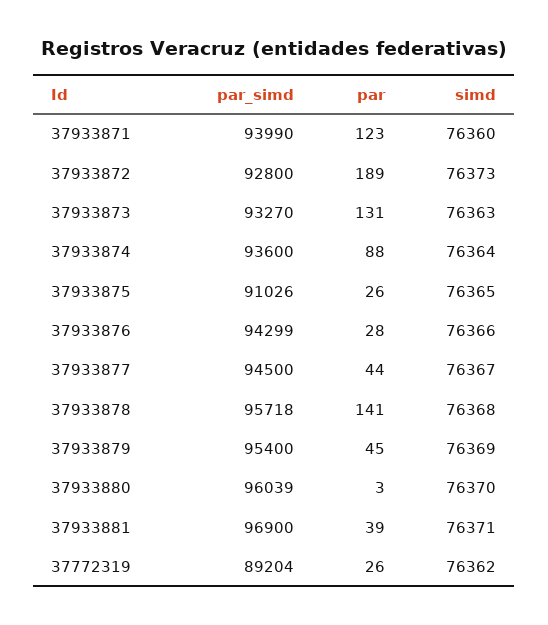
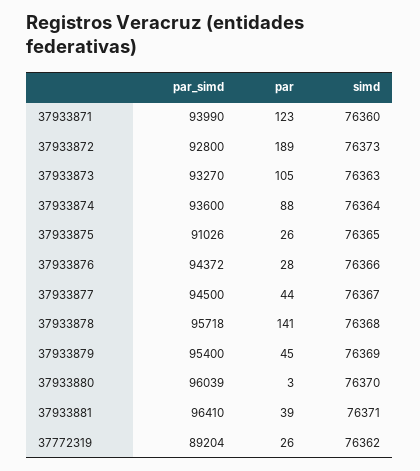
par, 37933873: 131 -> 105
par_simd, 37933876: 94299 -> 94372
par_simd, 37933881: 96900 -> 96410

